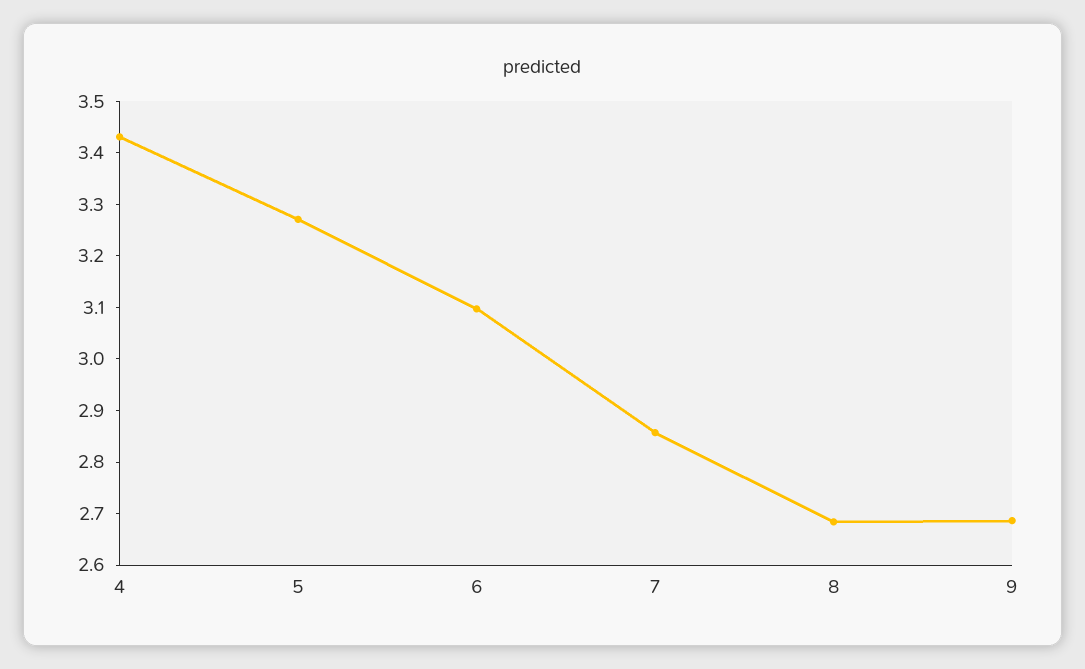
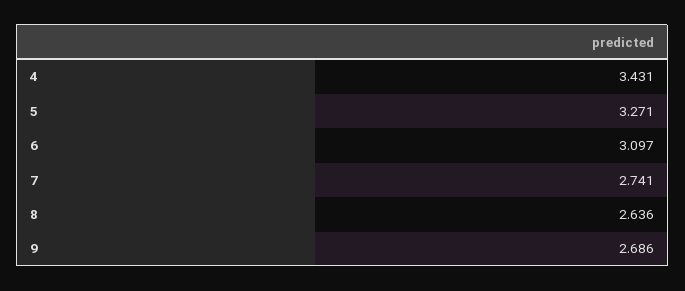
7: 2.86 -> 2.741
8: 2.68 -> 2.636

